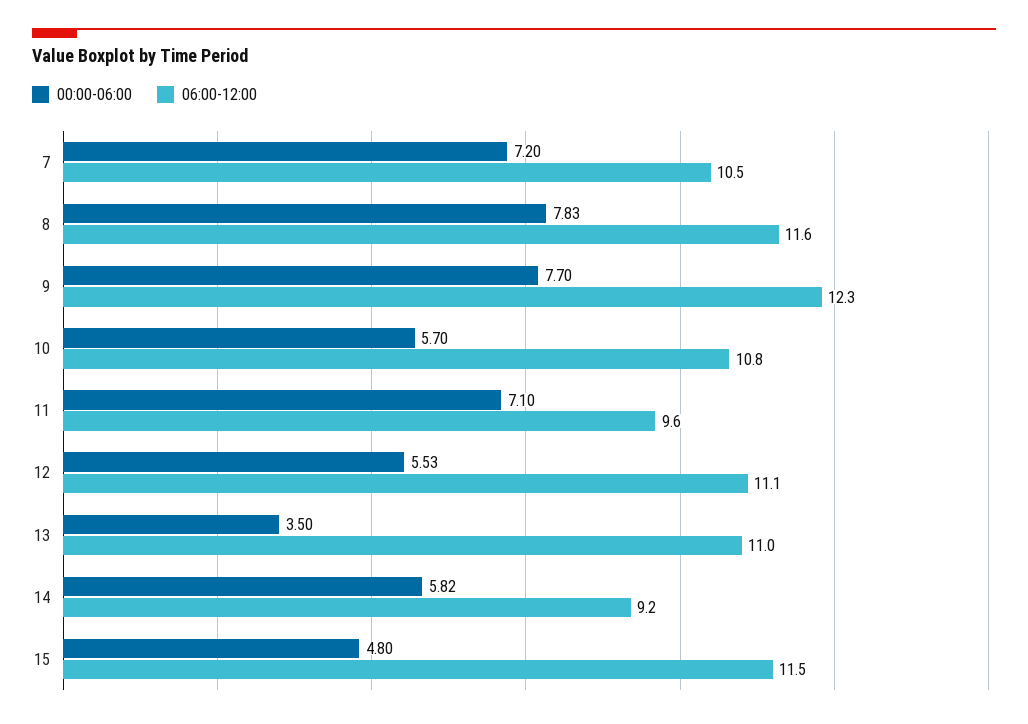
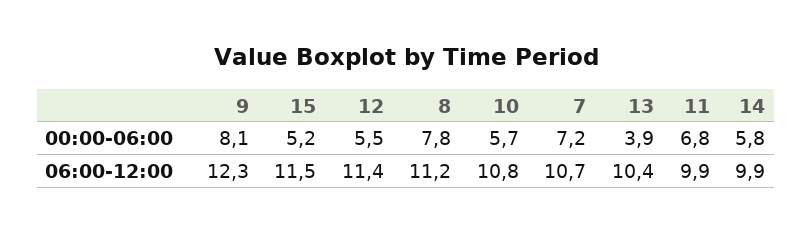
06:00-12:00, 7: 10.5 -> 10.7
06:00-12:00, 8: 11.6 -> 11.2
00:00-06:00, 9: 7.7 -> 8.1
00:00-06:00, 11: 7.1 -> 6.8
06:00-12:00, 11: 9.6 -> 9.9
06:00-12:00, 12: 11.1 -> 11.4
00:00-06:00, 13: 3.5 -> 3.9
06:00-12:00, 13: 11 -> 10.4
06:00-12:00, 14: 9.2 -> 9.9
00:00-06:00, 15: 4.8 -> 5.2

